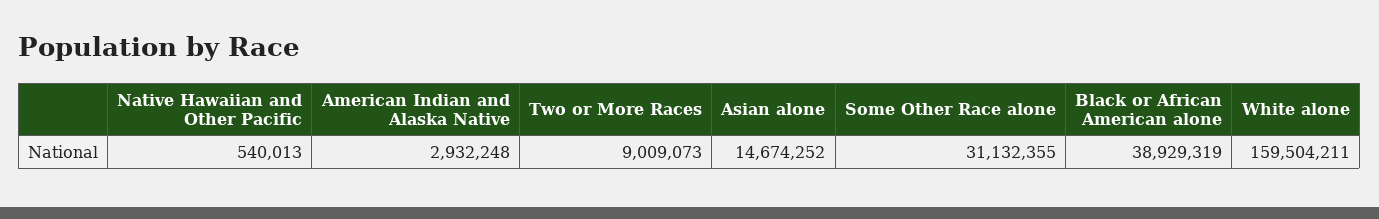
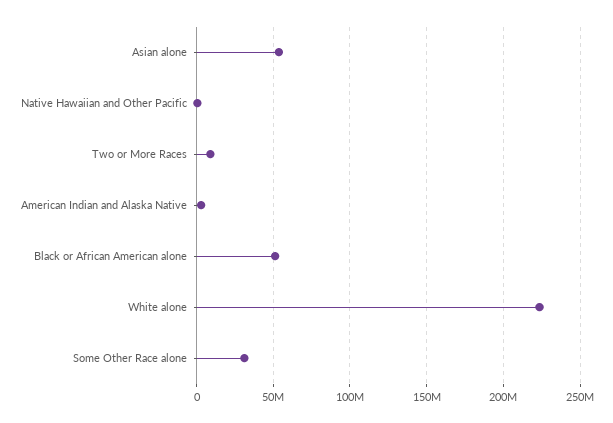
Asian alone: 14674252 -> 55000000
Black or African American alone: 38929319 -> 50000000
White alone: 159504211 -> 225000000

